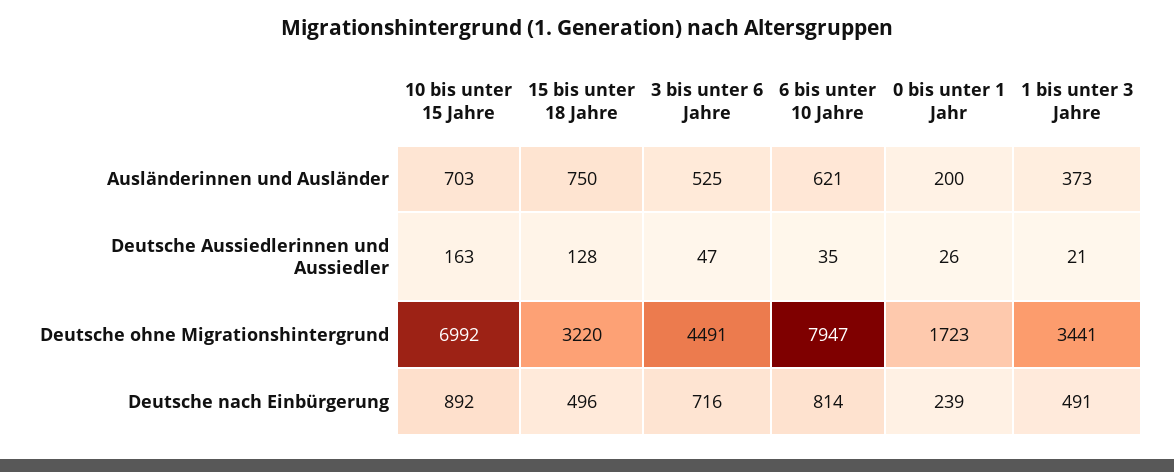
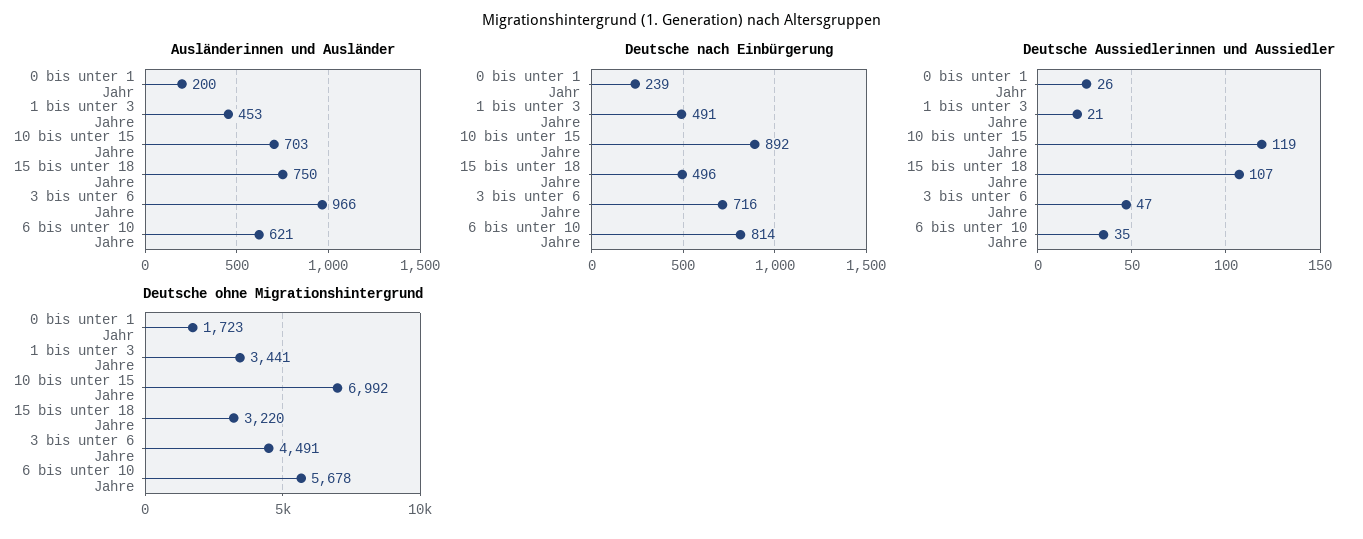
Ausländerinnen und Ausländer, 3 bis unter 6 Jahre: 525 -> 966
Ausländerinnen und Ausländer, 1 bis unter 3 Jahre: 373 -> 453
Deutsche Aussiedlerinnen und Aussiedler, 10 bis unter 15 Jahre: 163 -> 119
Deutsche Aussiedlerinnen und Aussiedler, 15 bis unter 18 Jahre: 128 -> 107
Deutsche ohne Migrationshintergrund, 6 bis unter 10 Jahre: 7947 -> 5678

